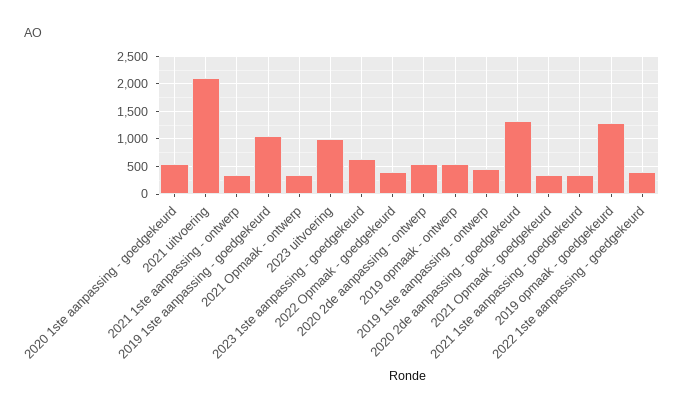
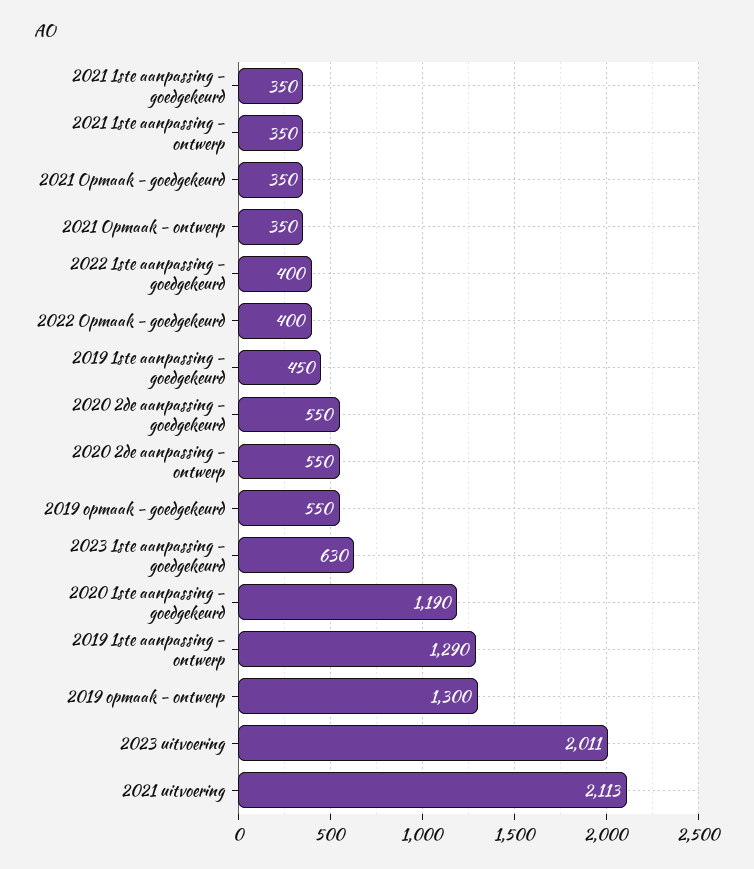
2020 1ste aanpassing - goedgekeurd: 500 -> 1190
2019 1ste aanpassing - goedgekeurd: 1000 -> 450
2023 uitvoering: 1000 -> 2011
2019 opmaak - ontwerp: 500 -> 1300
2019 1ste aanpassing - ontwerp: 500 -> 1290
2020 2de aanpassing - goedgekeurd: 1250 -> 550
2019 opmaak - goedgekeurd: 1250 -> 550

